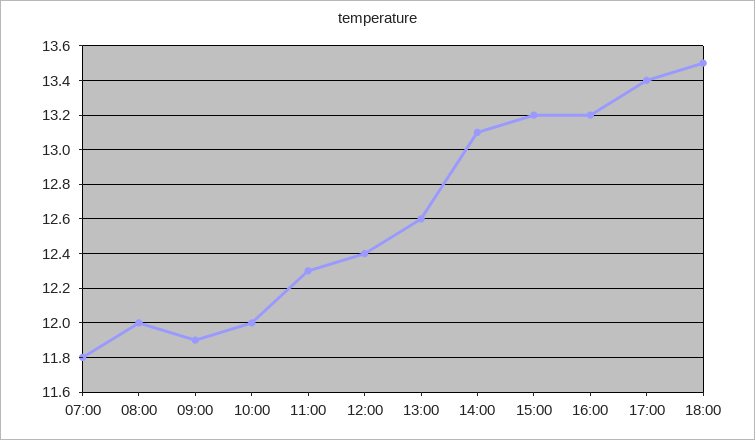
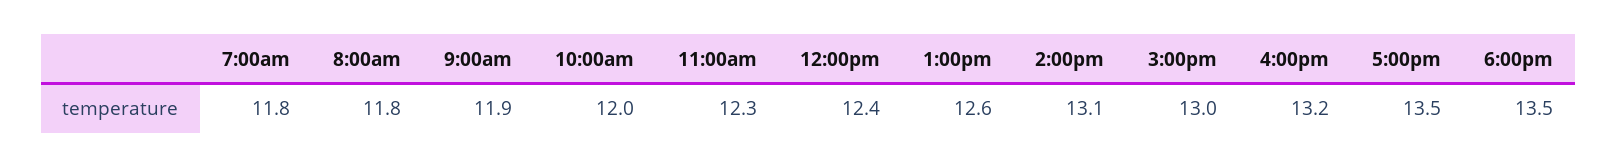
08:00: 12 -> 11.8
15:00: 13.2 -> 13
17:00: 13.4 -> 13.5

